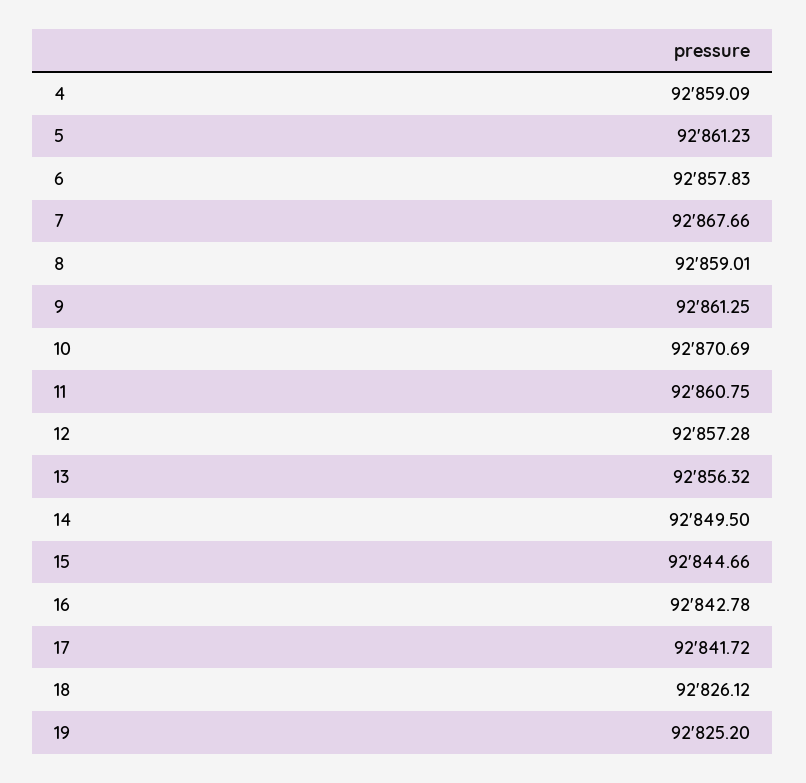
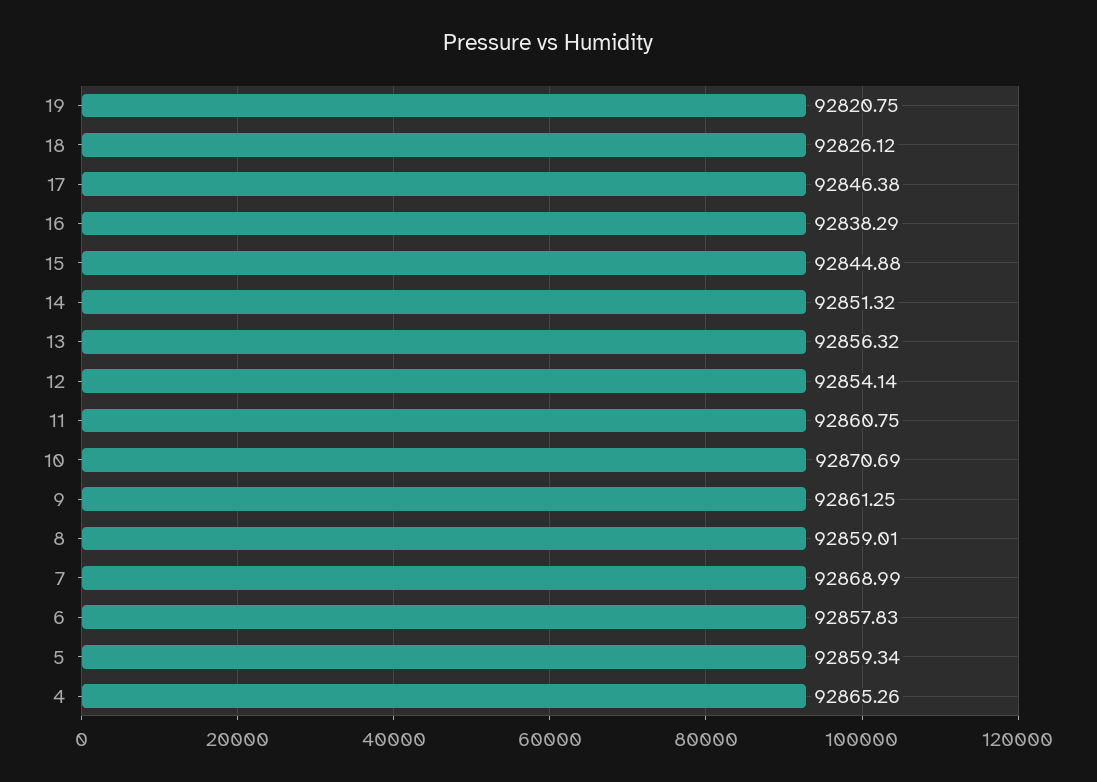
4: 92859.09 -> 92865.26
5: 92861.23 -> 92859.34
7: 92867.66 -> 92868.99
12: 92857.28 -> 92854.14
14: 92849.5 -> 92851.32
15: 92844.66 -> 92844.88
16: 92842.78 -> 92838.29
17: 92841.72 -> 92846.38
19: 92825.2 -> 92820.75

